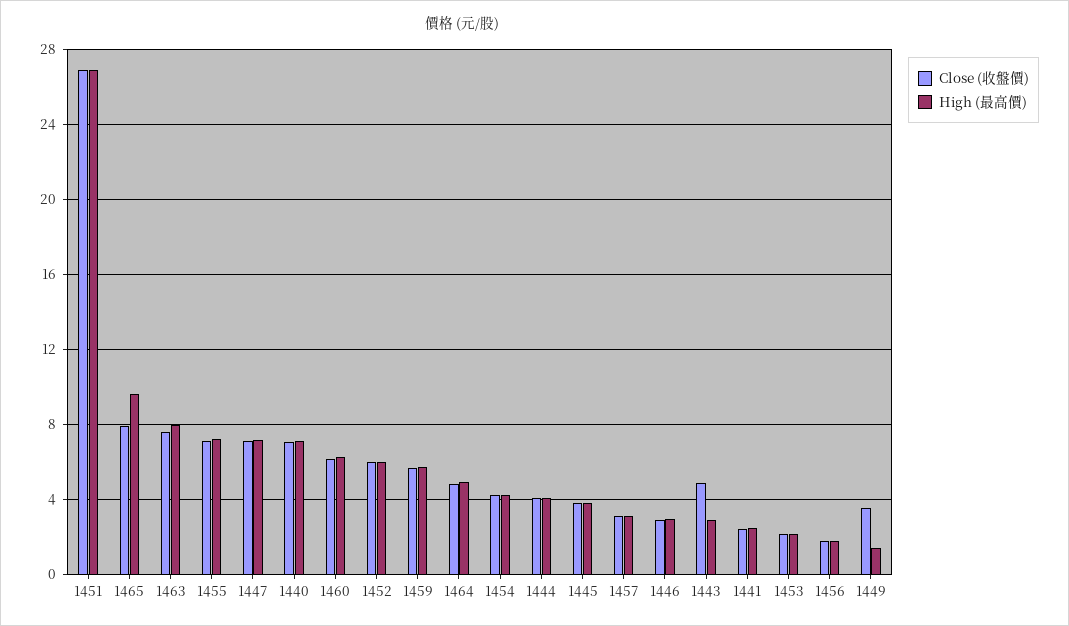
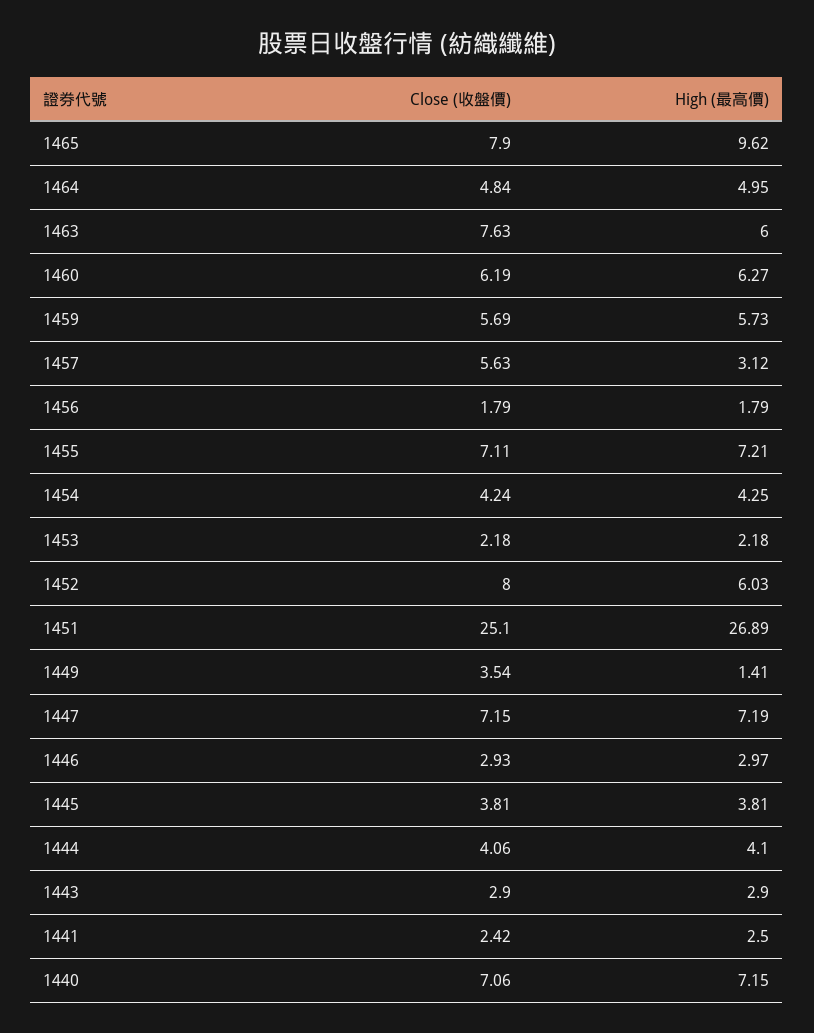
Close (收盤價), 1451: 27 -> 25.1
High (最高價), 1463: 8 -> 6
Close (收盤價), 1452: 6 -> 8
Close (收盤價), 1457: 3 -> 5.63
Close (收盤價), 1443: 5 -> 2.9

